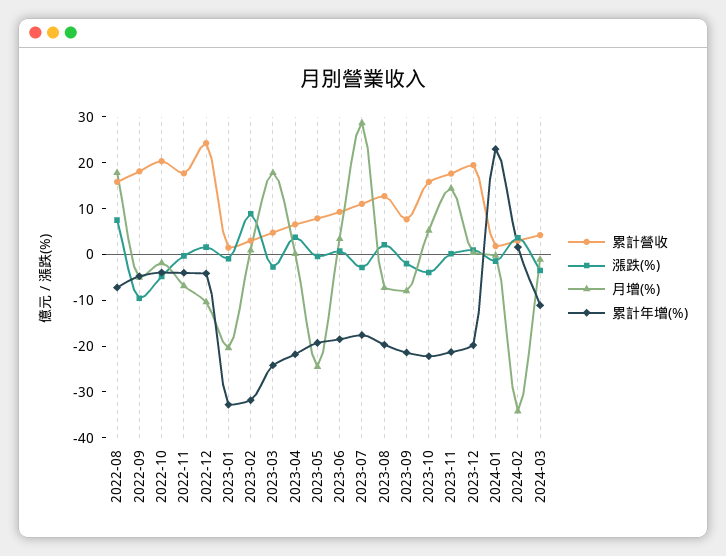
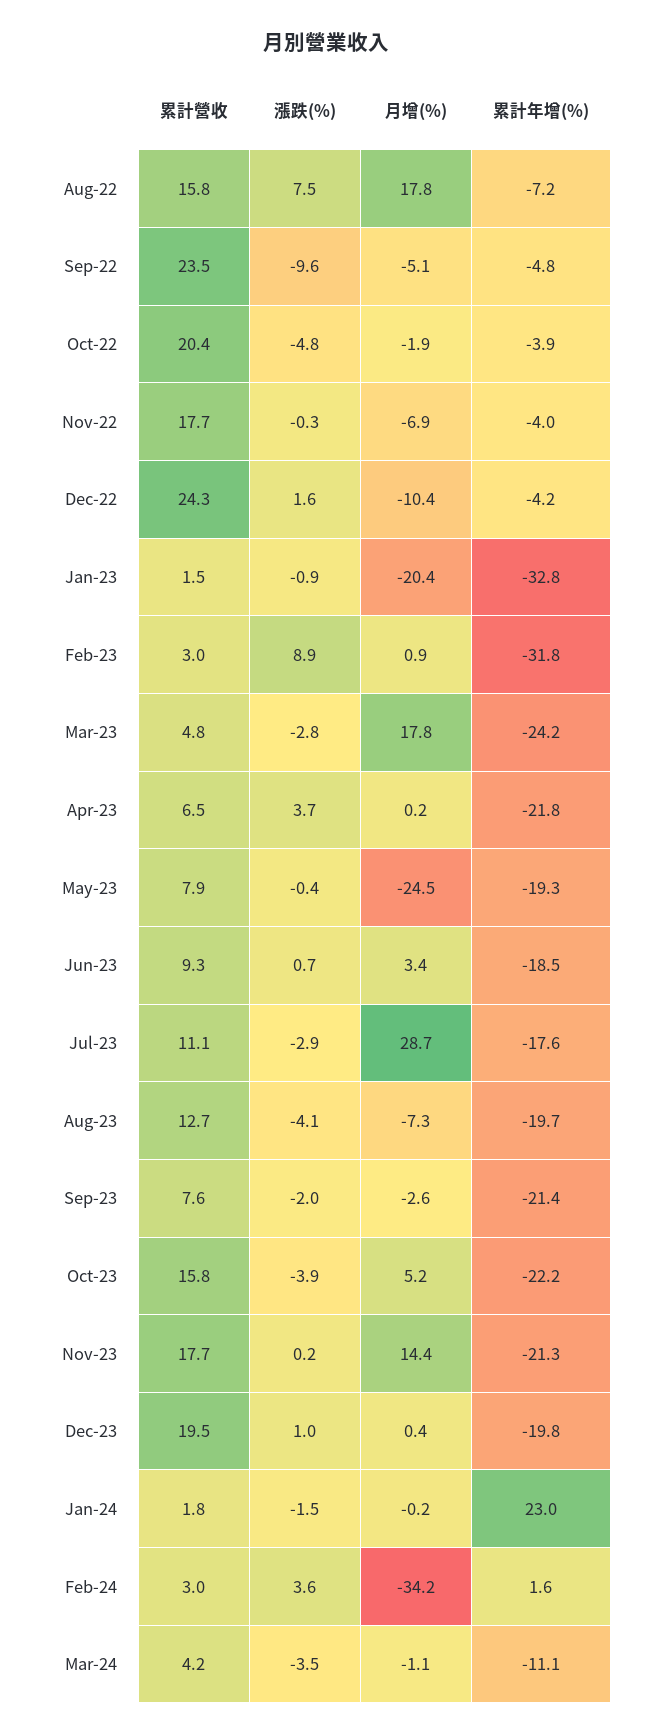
累計營收, 2022-09: 18 -> 23.5
漲跌(%), 2023-08: 2 -> -4.1
月增(%), 2023-09: -8 -> -2.6

